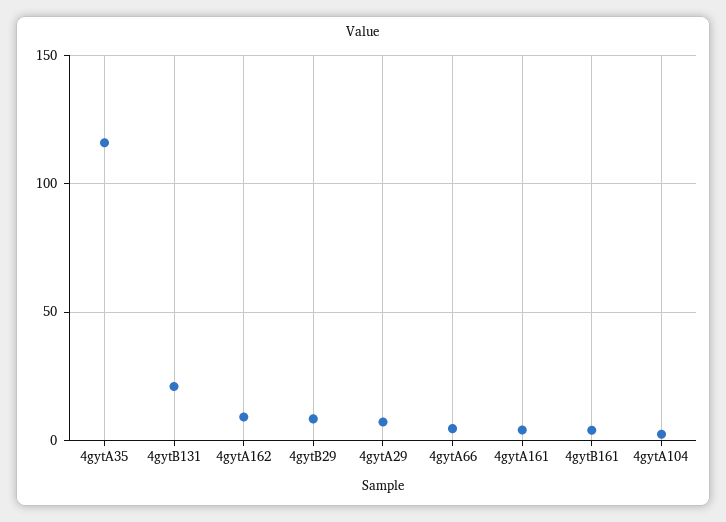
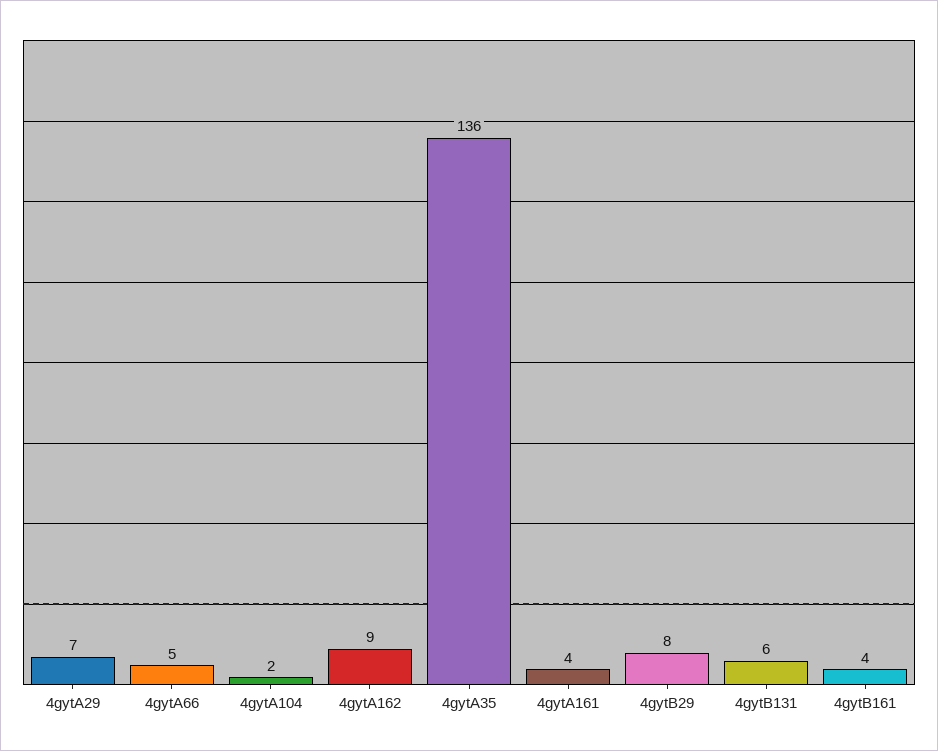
4gytA35: 115 -> 136
4gytB131: 20 -> 6

